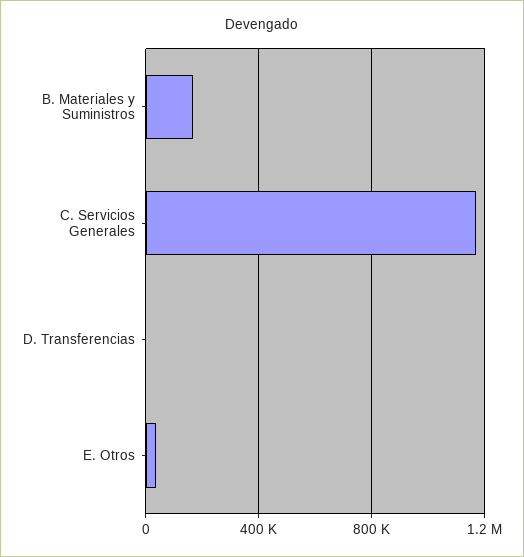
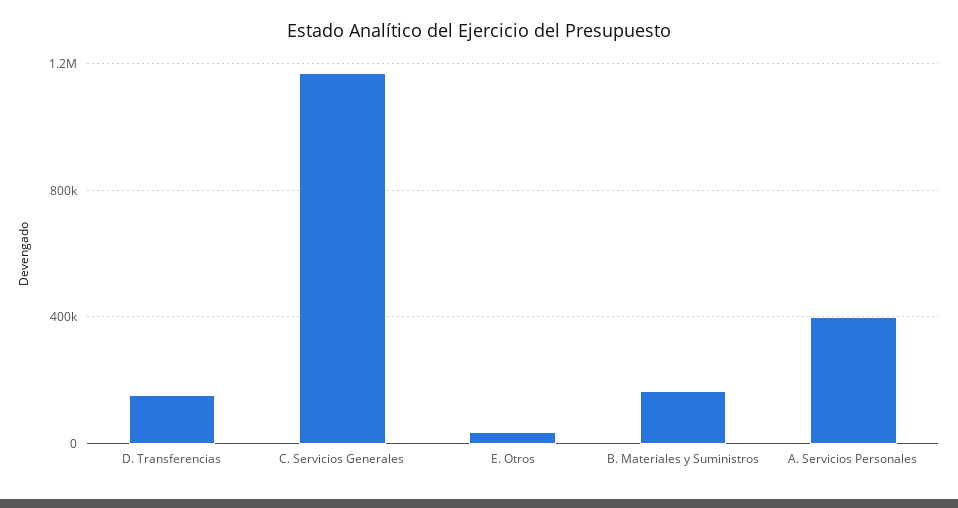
D. Transferencias: 0 -> 150000
A. Servicios Personales: none -> 400000

